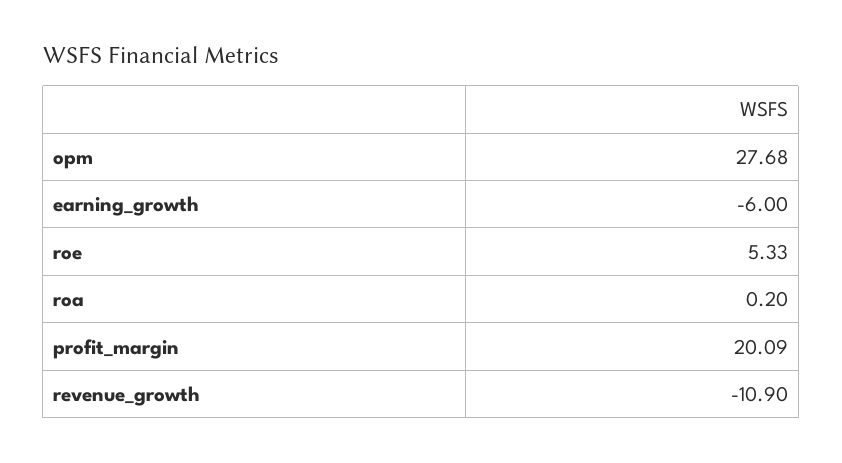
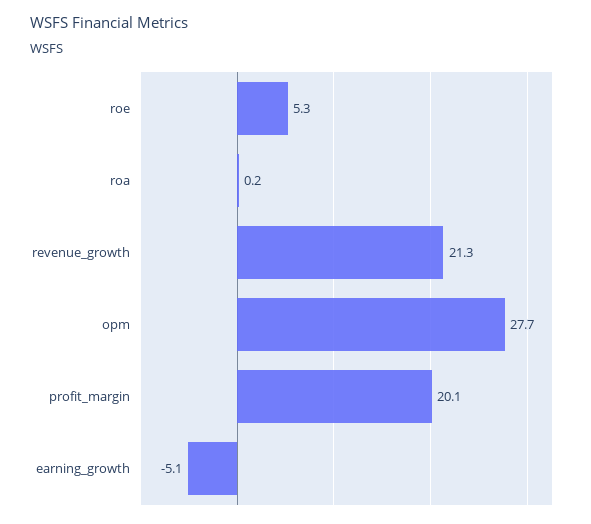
earning_growth: -6 -> -5.1
revenue_growth: -10.9 -> 21.3

